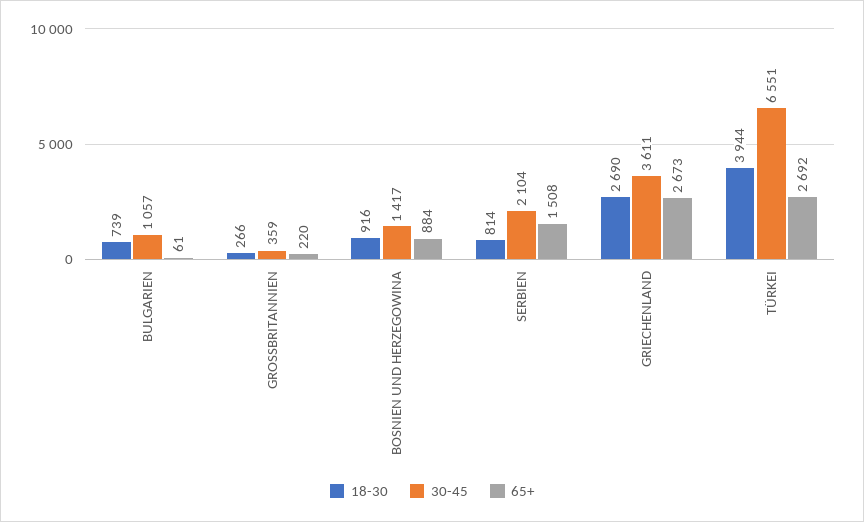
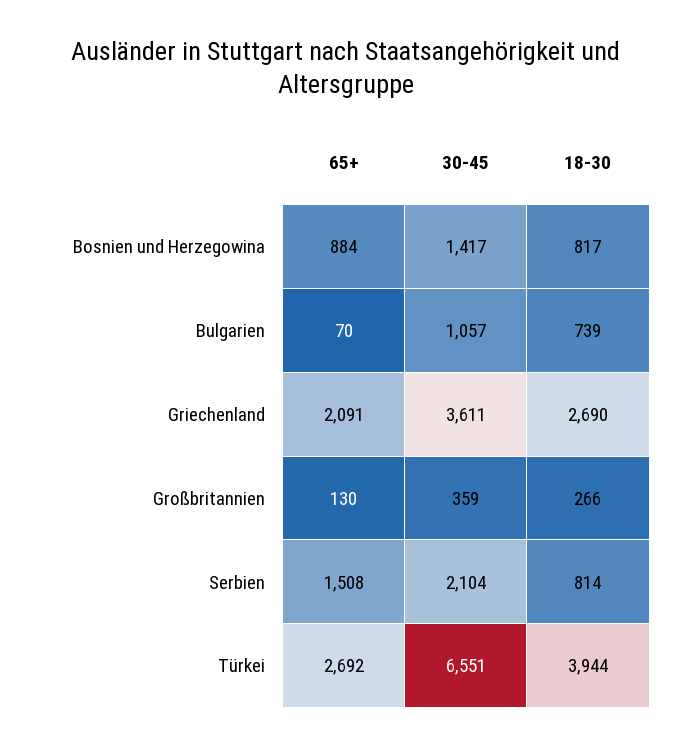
65+, BULGARIEN: 61 -> 70
65+, GROSSBRITANNIEN: 220 -> 130
18-30, BOSNIEN UND HERZEGOWINA: 916 -> 817
65+, GRIECHENLAND: 2673 -> 2091

